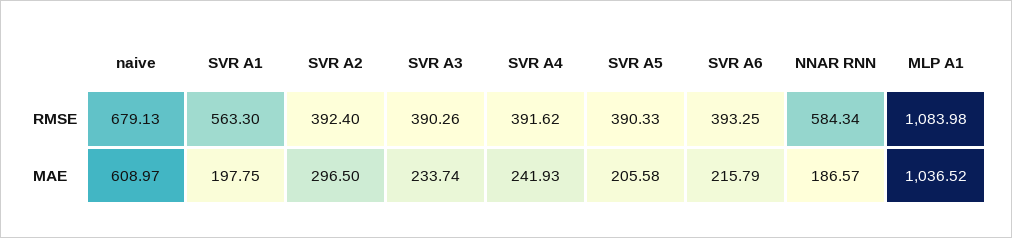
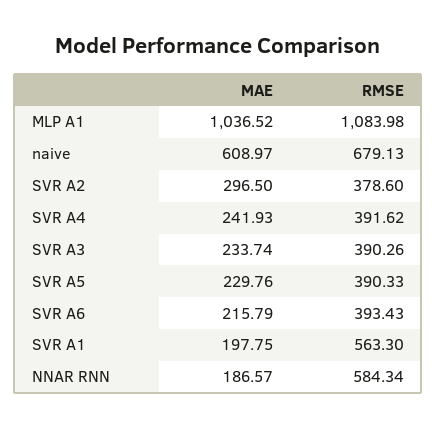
SVR A2, RMSE: 392.4 -> 378.6
SVR A6, RMSE: 393.25 -> 393.43
SVR A5, MAE: 205.58 -> 229.76

